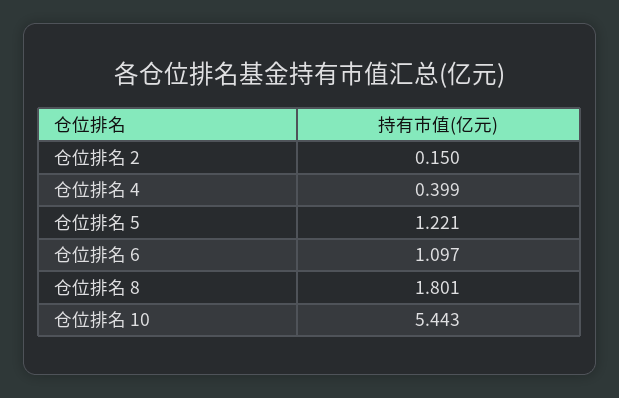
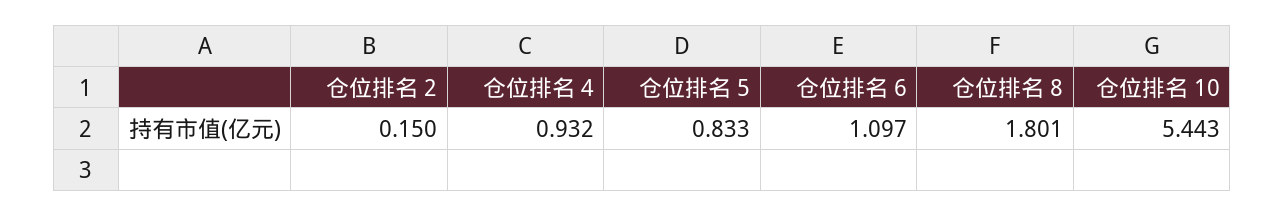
仓位排名 4: 0.399 -> 0.932
仓位排名 5: 1.221 -> 0.833

